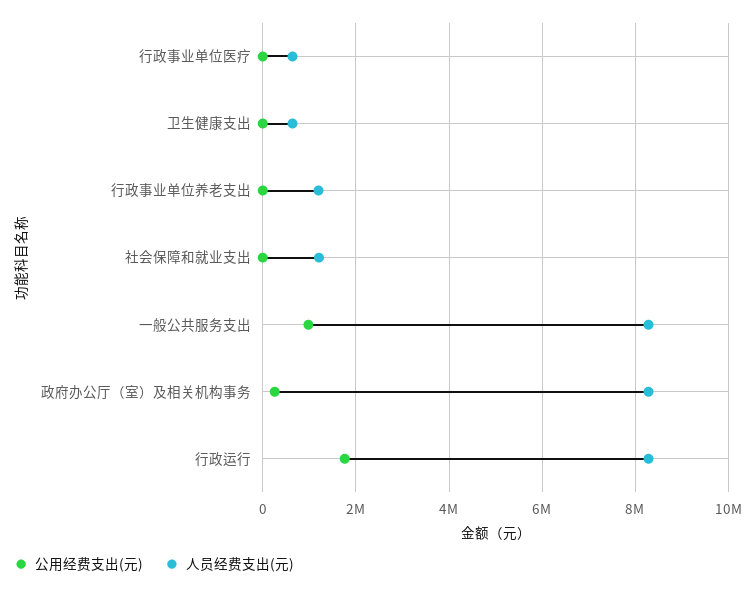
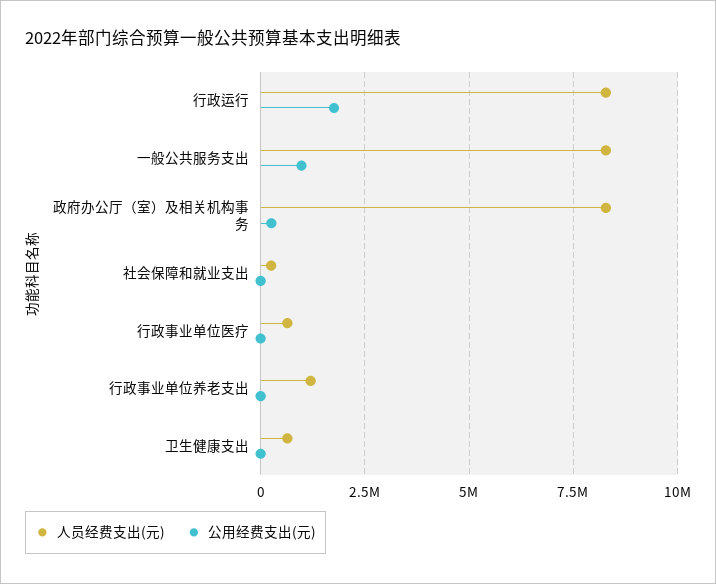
人员经费支出(元), 社会保障和就业支出: 1200000 -> 250000

